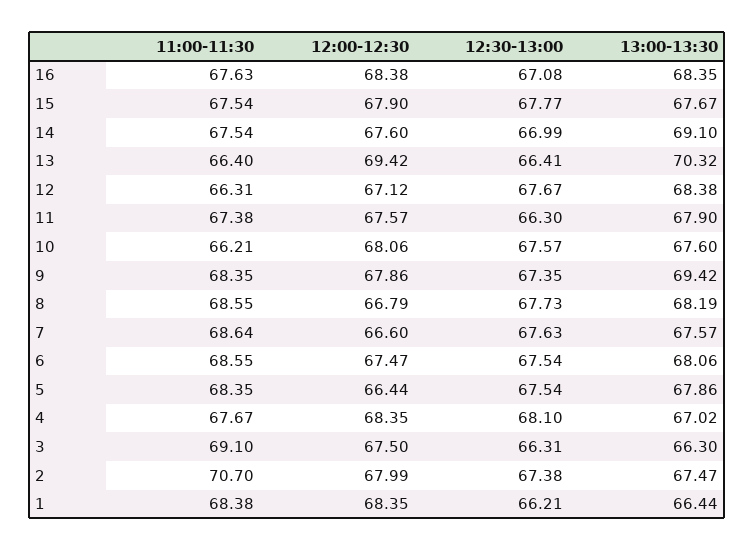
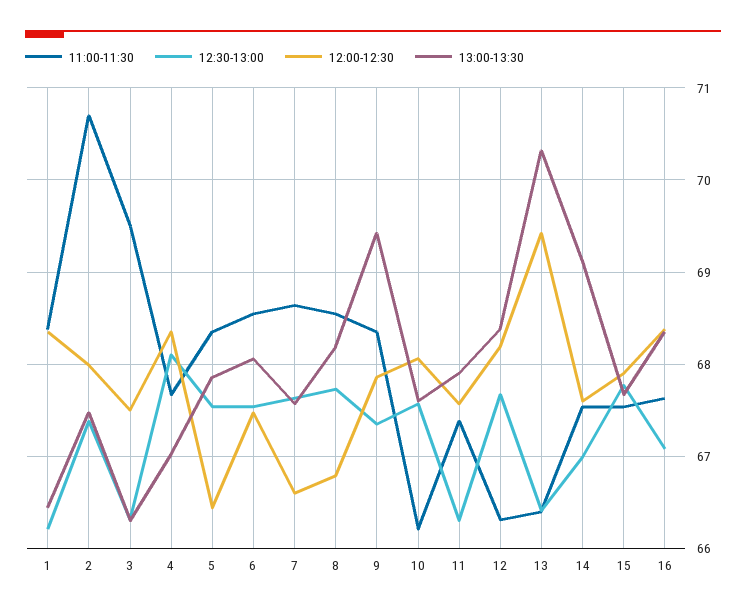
12:00-12:30, 12: 67.12 -> 68.2
11:00-11:30, 3: 69.1 -> 69.5

